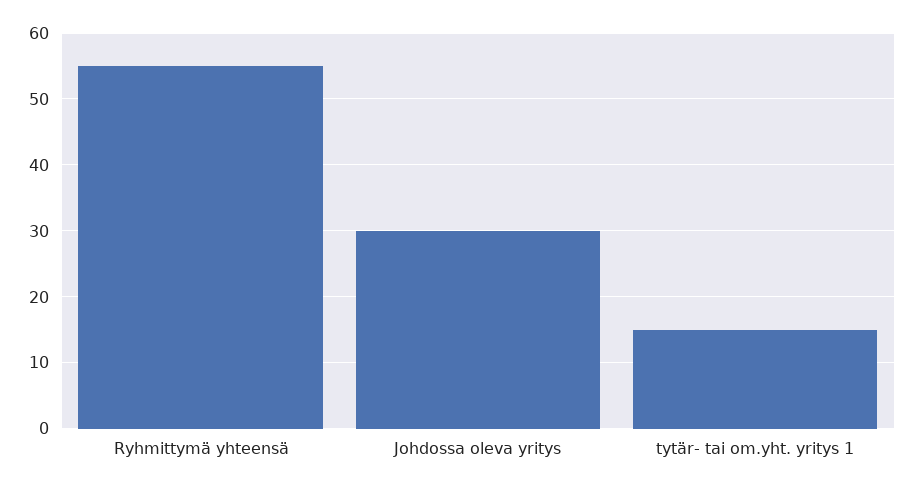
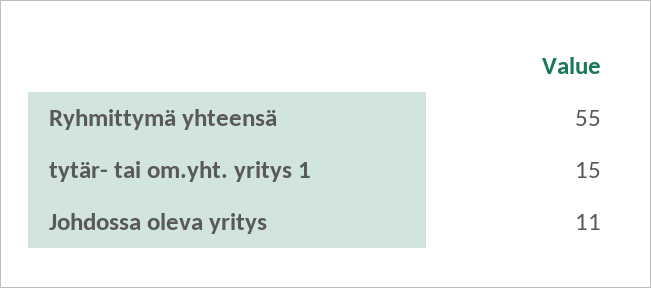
Johdossa oleva yritys: 30 -> 11

